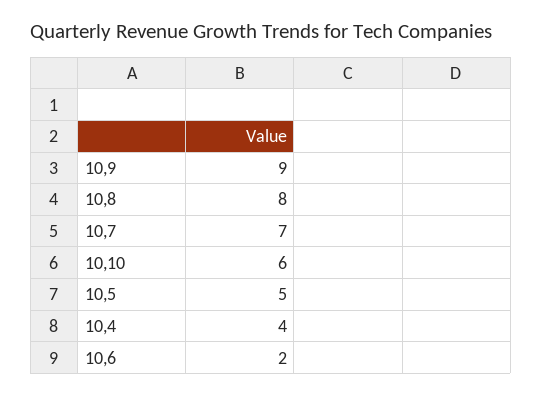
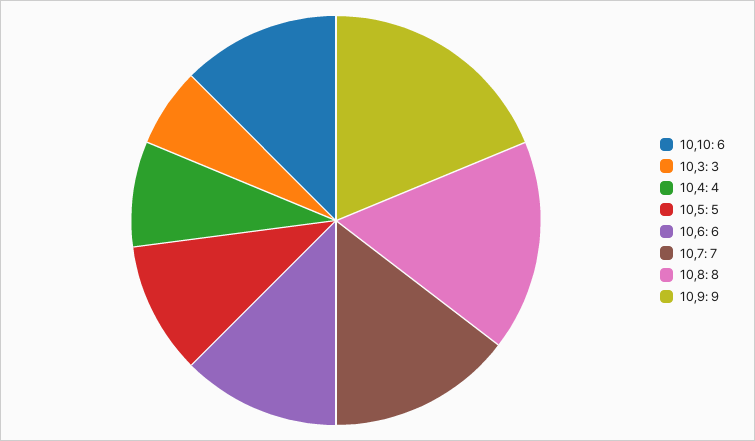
10,6: 2 -> 6
10,3: none -> 3

